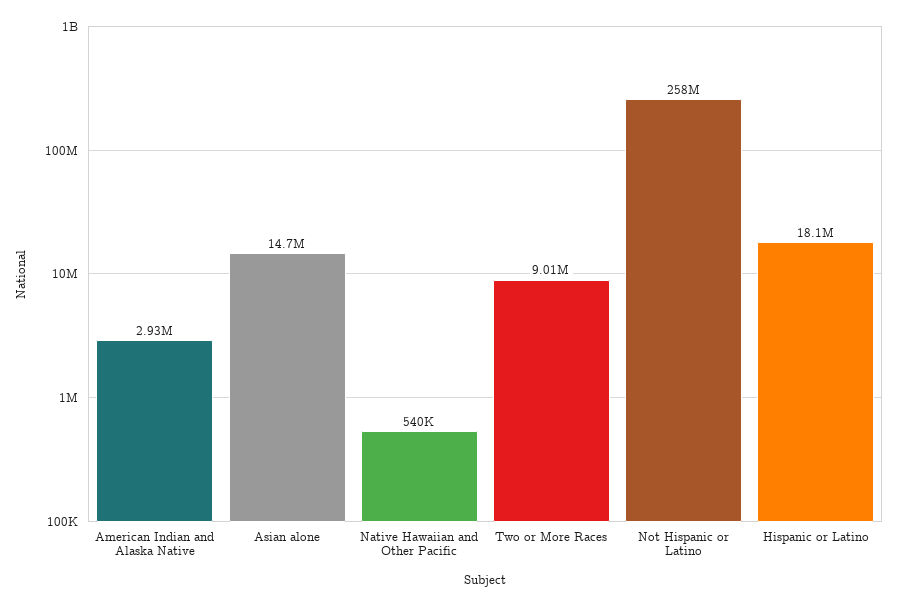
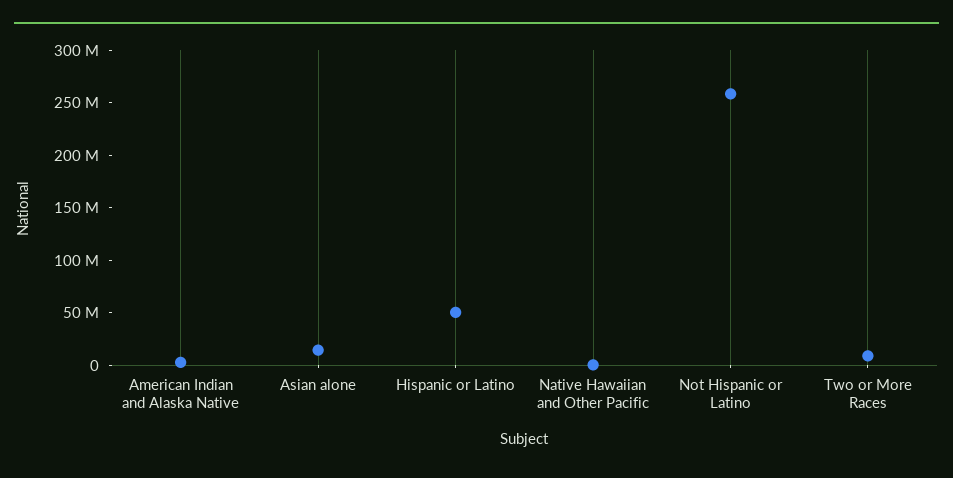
Hispanic or Latino: 18100000 -> 50000000

